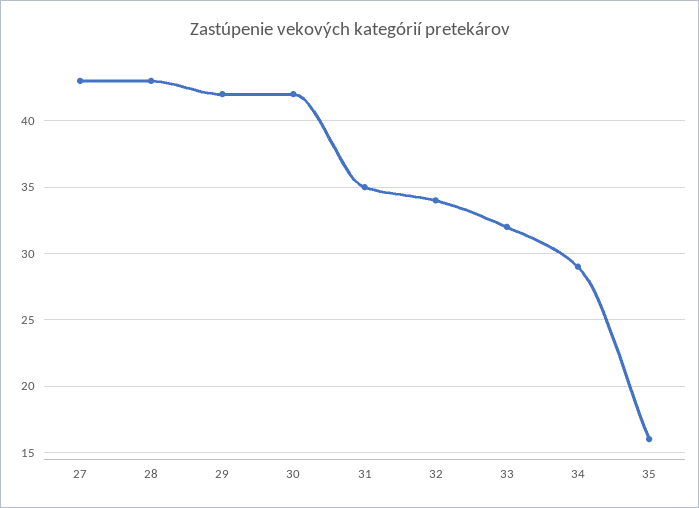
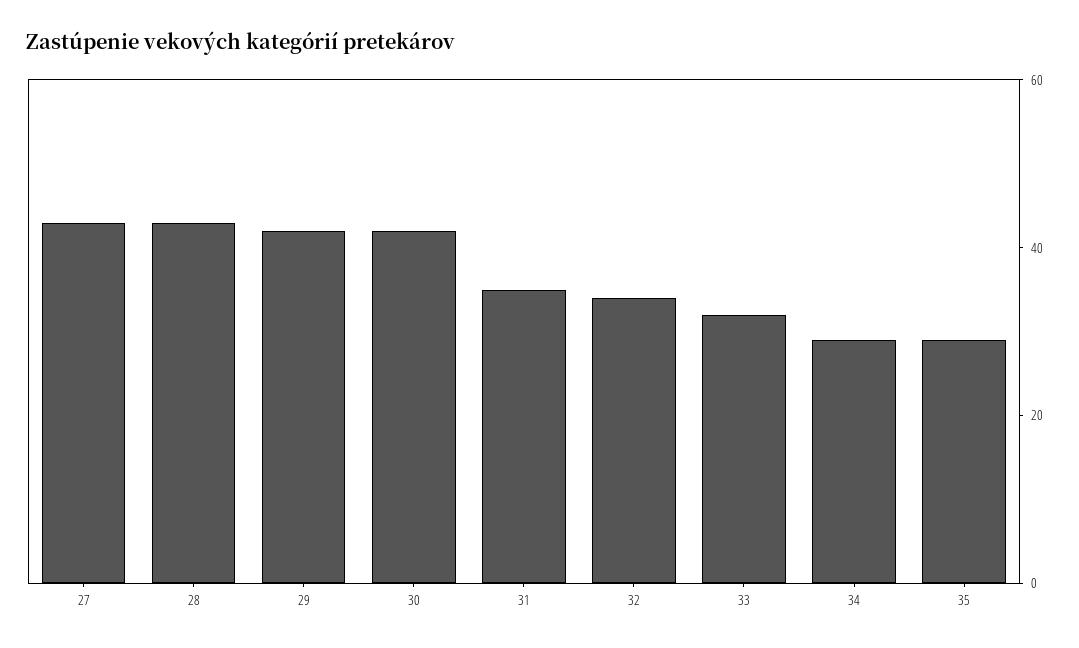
35: 16 -> 30

